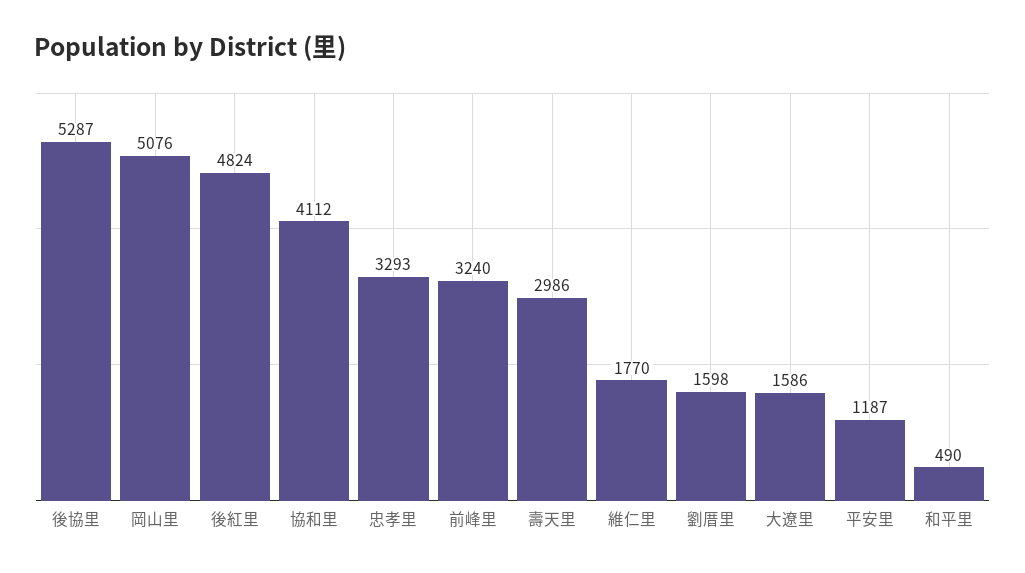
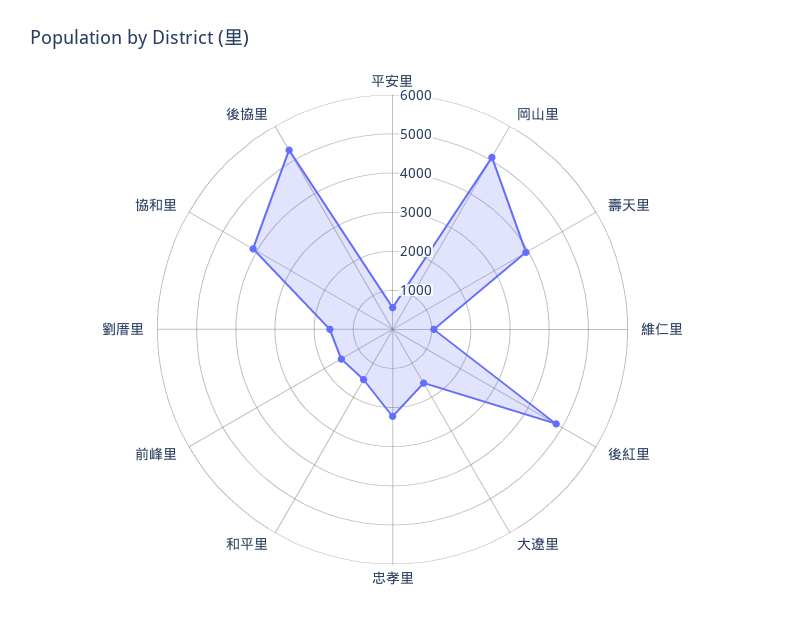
忠孝里: 3293 -> 2250
前峰里: 3240 -> 1500
壽天里: 2986 -> 4000
維仁里: 1770 -> 1000
平安里: 1187 -> 500
和平里: 490 -> 1500

